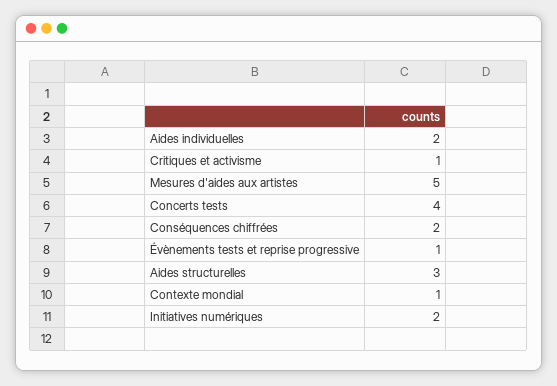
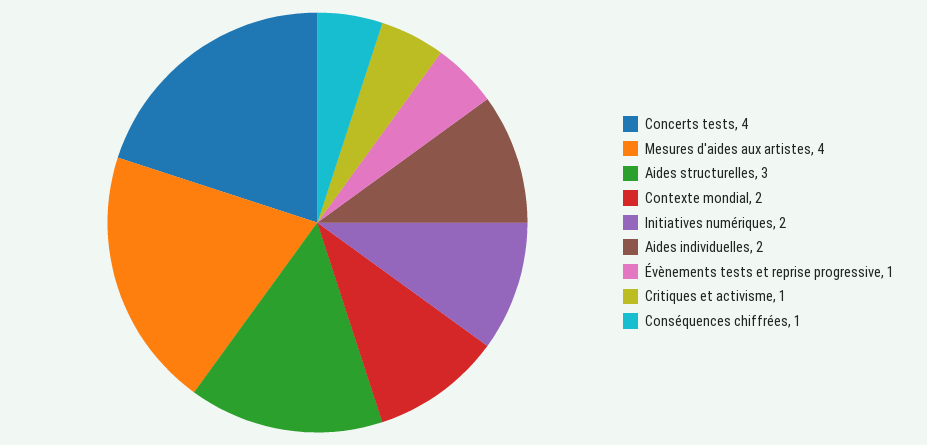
Mesures d'aides aux artistes: 5 -> 4
Conséquences chiffrées: 2 -> 1
Contexte mondial: 1 -> 2

